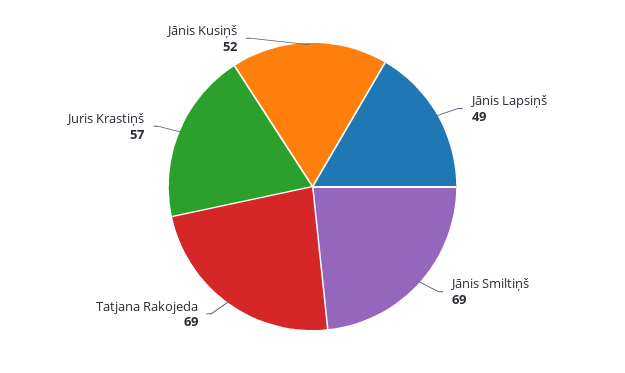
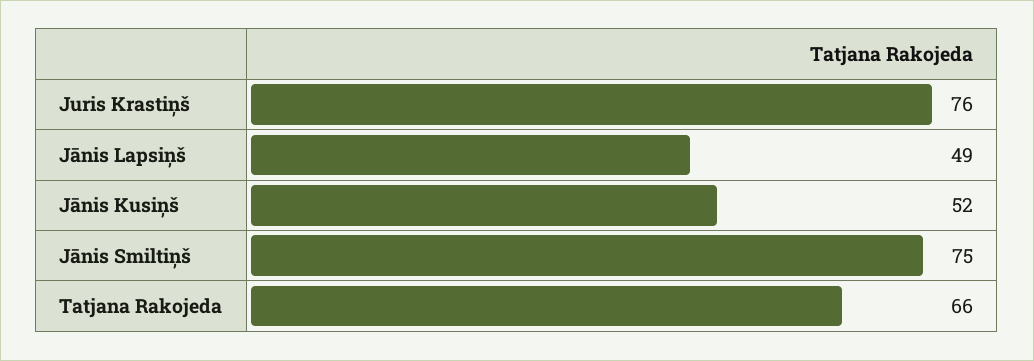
Jānis Smiltiņš: 69 -> 75
Tatjana Rakojeda: 69 -> 66
Juris Krastiņš: 57 -> 76

